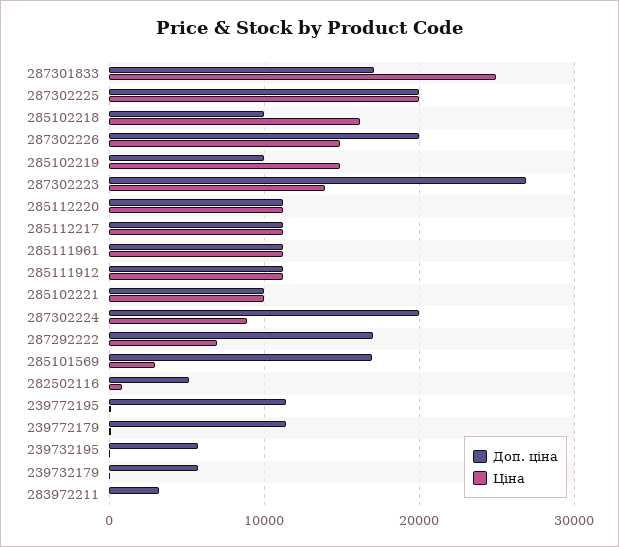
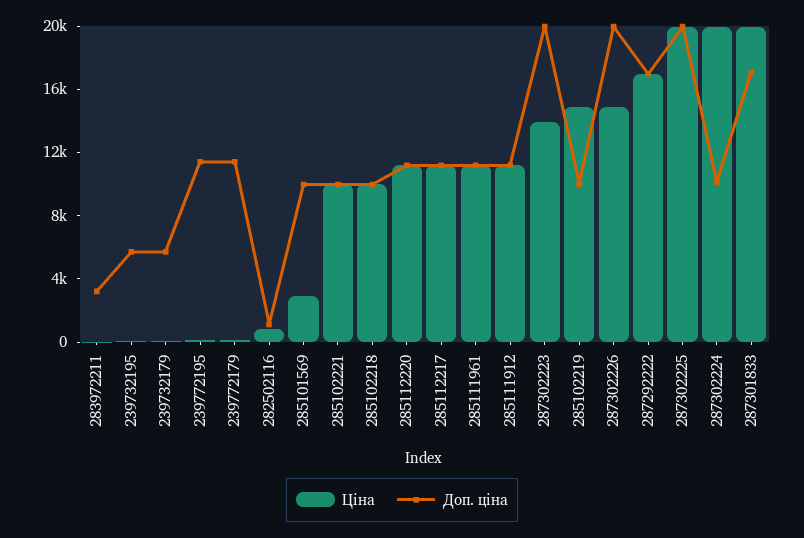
Ціна, 287301833: 25000 -> 20000
Ціна, 285102218: 16000 -> 10000
Доп. ціна, 287302223: 27000 -> 20000
Доп. ціна, 287302224: 20000 -> 10000
Ціна, 287302224: 9000 -> 20000
Ціна, 287292222: 7000 -> 17000
Доп. ціна, 285101569: 17000 -> 10000
Доп. ціна, 282502116: 5000 -> 1000

